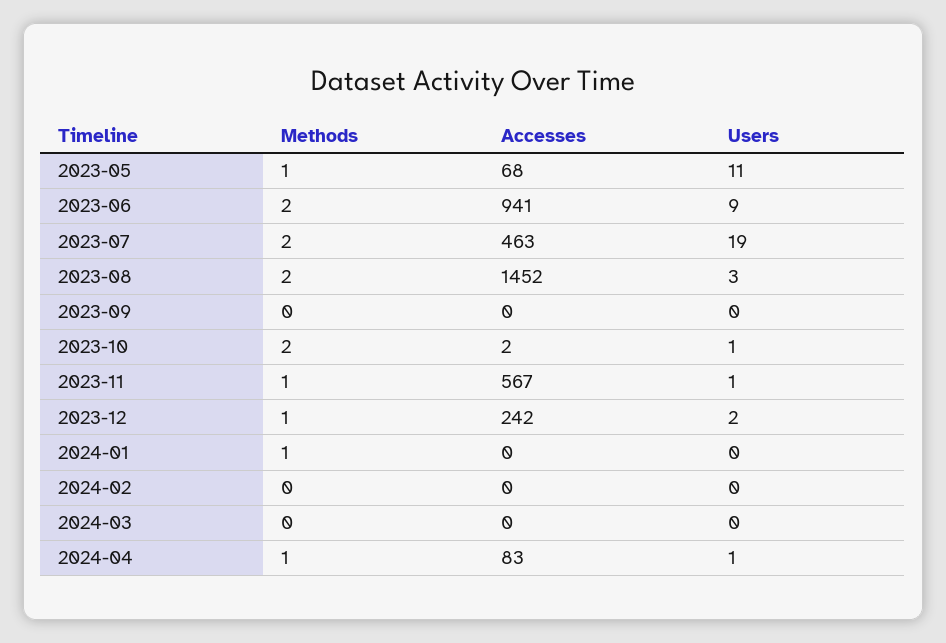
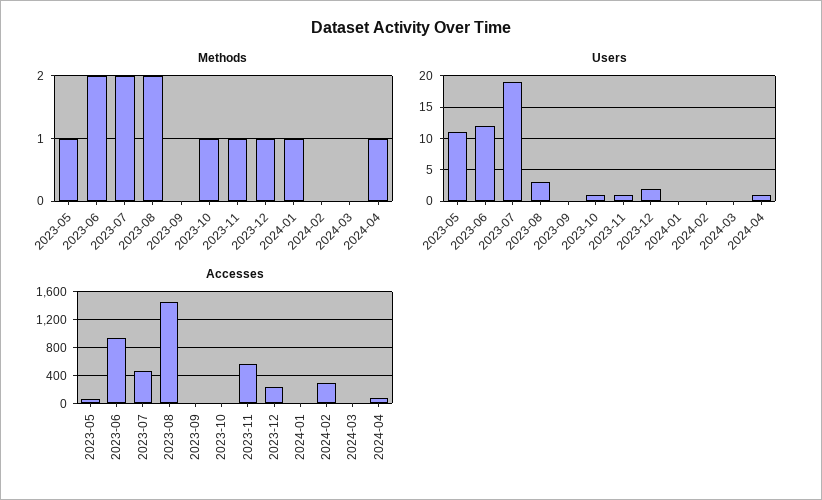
Users, 2023-06: 9 -> 12
Methods, 2023-10: 2 -> 1
Accesses, 2024-02: 0 -> 300

